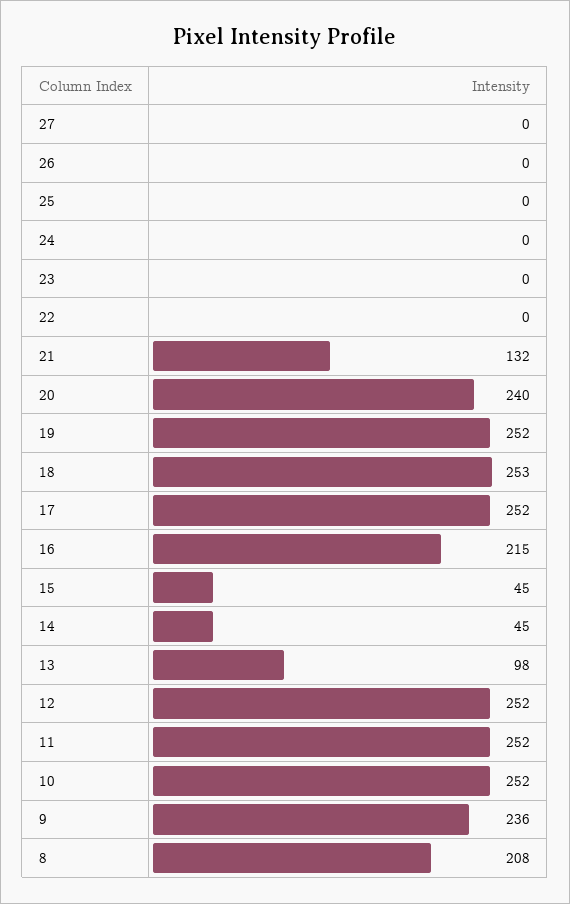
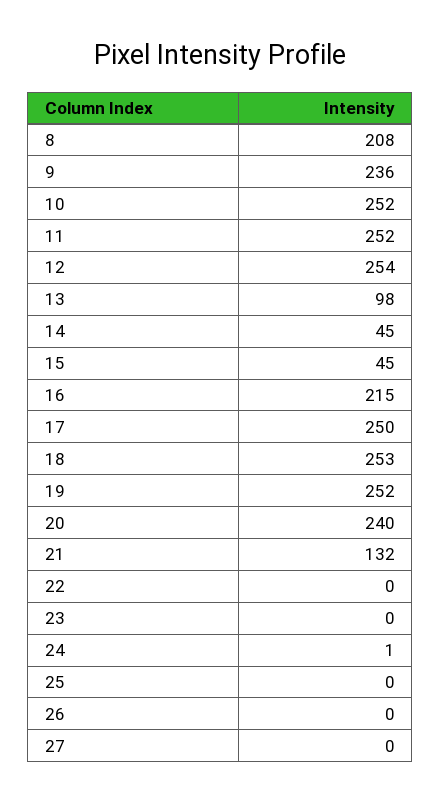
24: 0 -> 1
17: 252 -> 250
12: 252 -> 254

